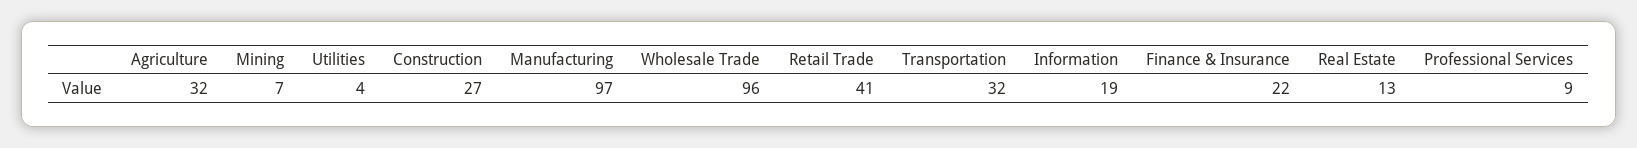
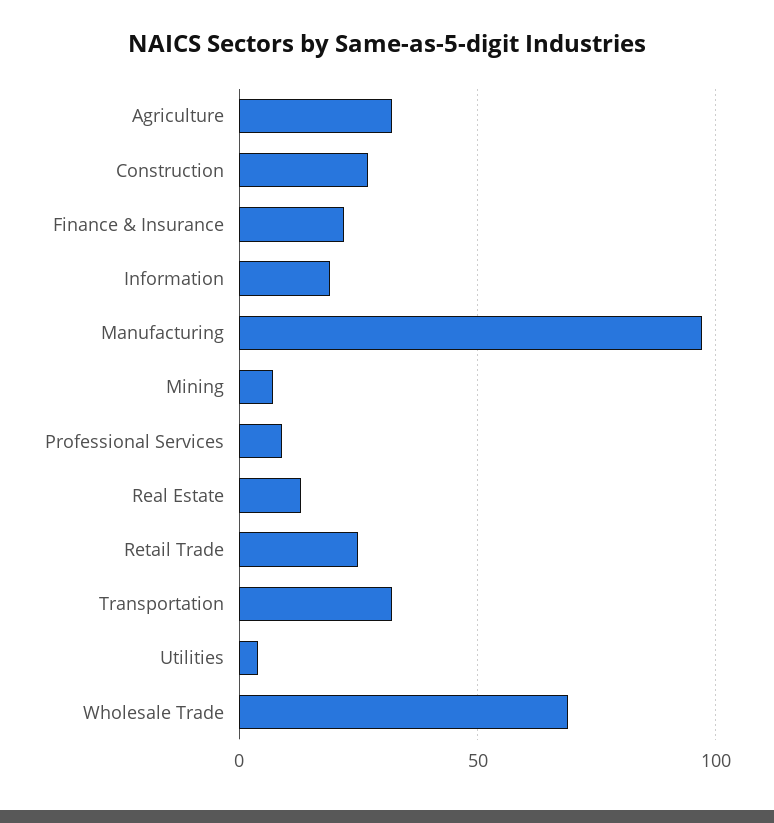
Wholesale Trade: 96 -> 70
Retail Trade: 41 -> 25

